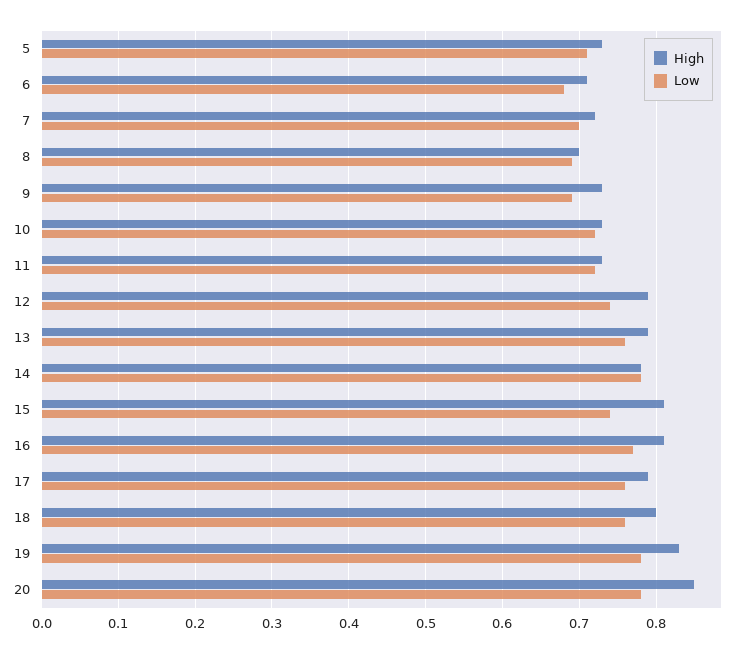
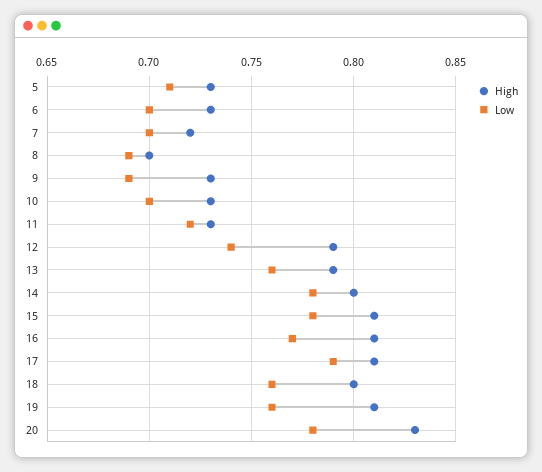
High, 6: 0.71 -> 0.73
Low, 6: 0.68 -> 0.7
Low, 10: 0.72 -> 0.7
High, 14: 0.78 -> 0.8
Low, 15: 0.74 -> 0.78
High, 17: 0.79 -> 0.81
Low, 17: 0.76 -> 0.79
High, 19: 0.83 -> 0.81
Low, 19: 0.78 -> 0.76
High, 20: 0.85 -> 0.83

